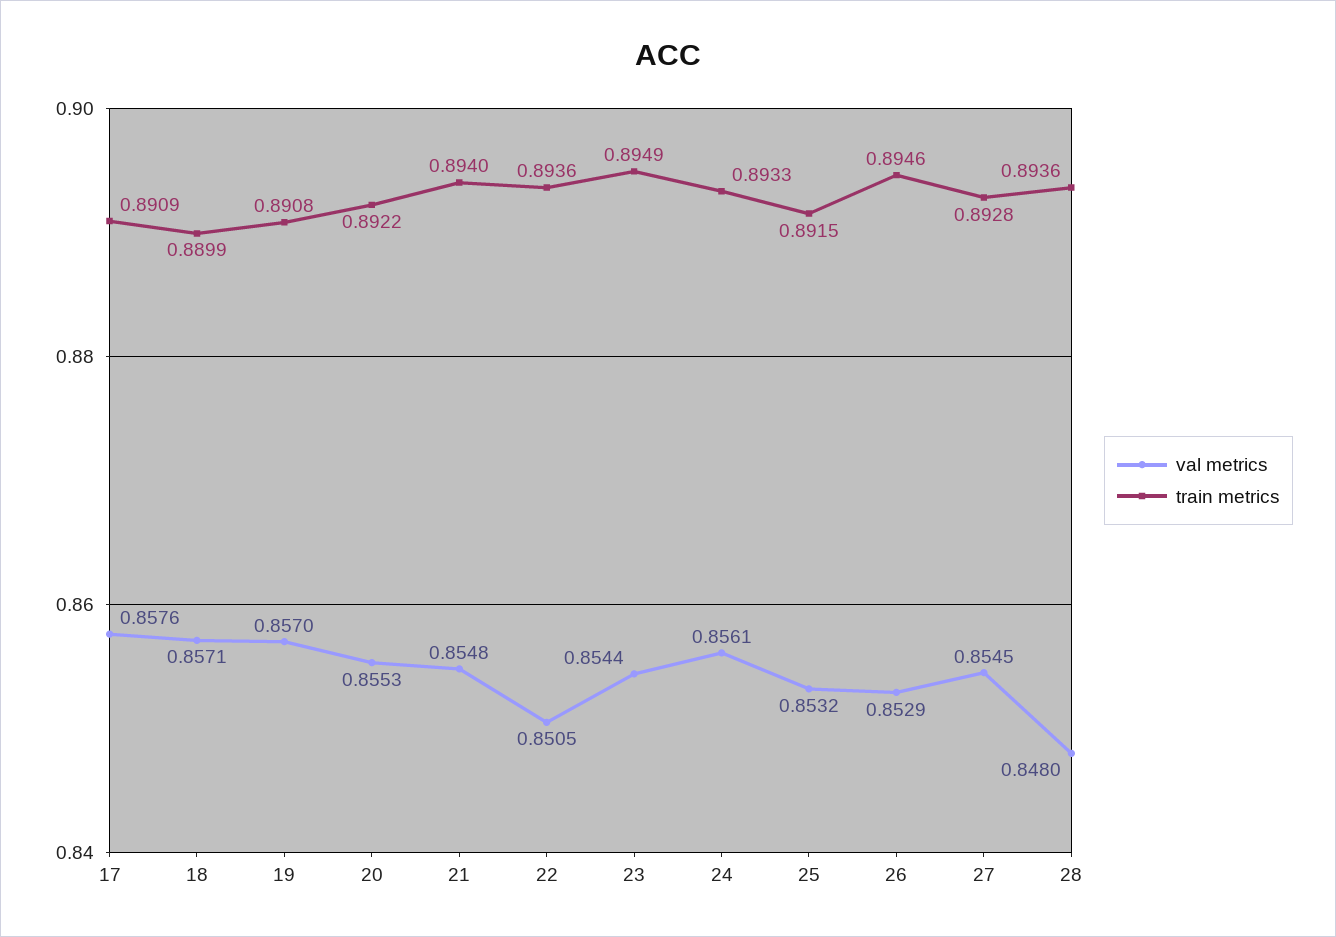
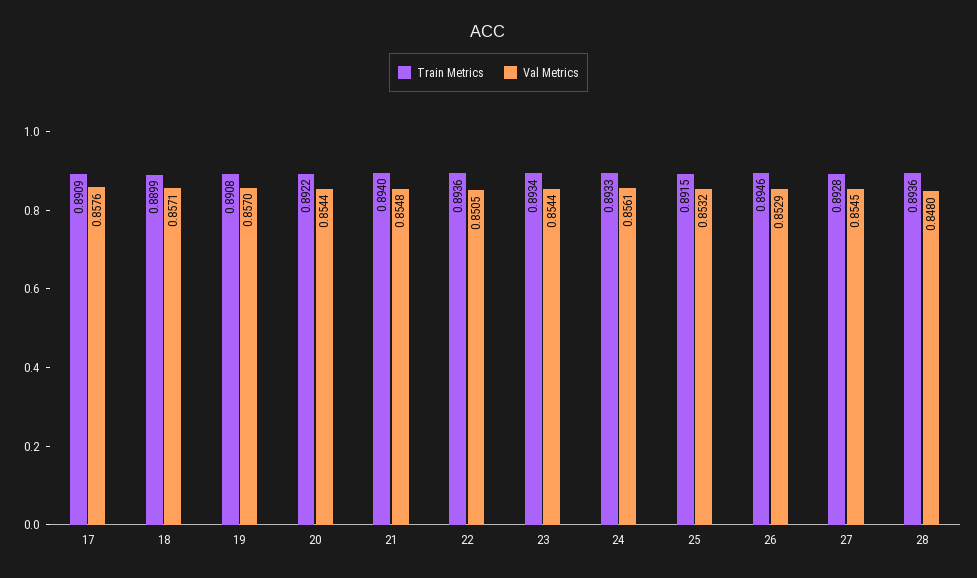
val metrics, 20: 0.8553 -> 0.8544
train metrics, 23: 0.8949 -> 0.8934

